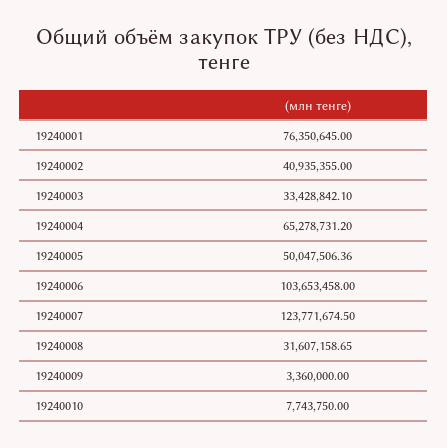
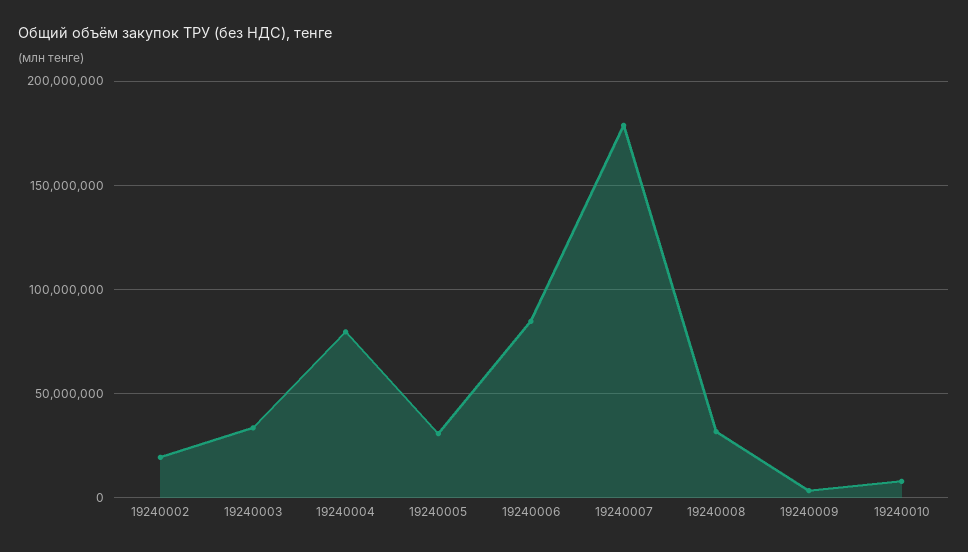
19240001: 76350645 -> none
19240002: 40935355 -> 20000000
19240004: 65278731.2 -> 80000000
19240005: 50047506.36 -> 30000000
19240006: 103653458 -> 85000000
19240007: 123771674.5 -> 180000000

